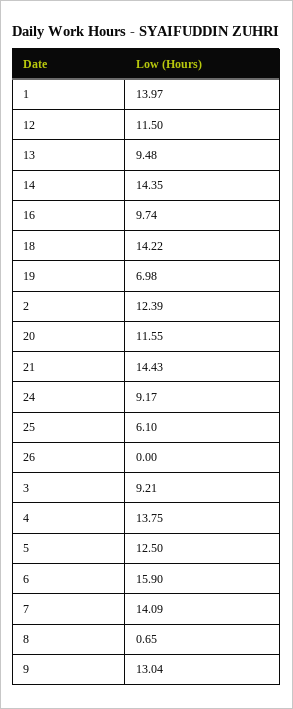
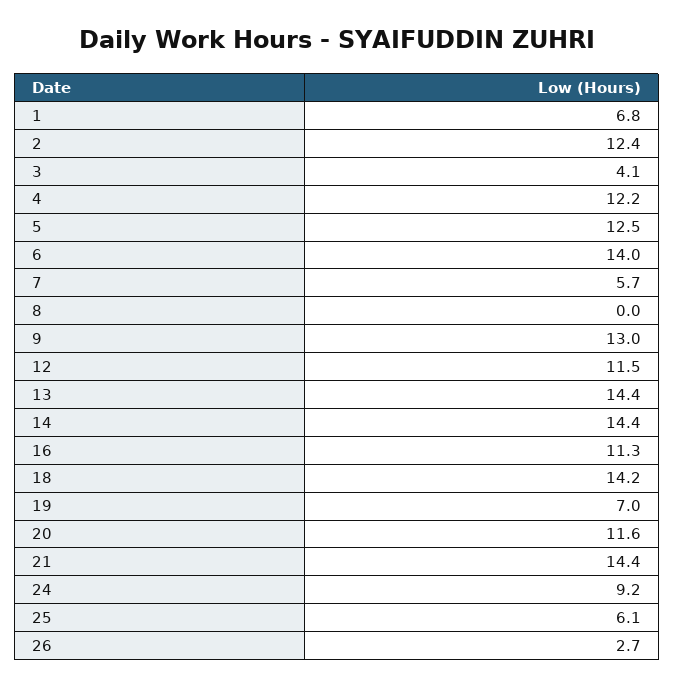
1: 13.97 -> 6.8
13: 9.48 -> 14.4
16: 9.74 -> 11.3
26: 0 -> 2.7
3: 9.21 -> 4.1
4: 13.75 -> 12.2
6: 15.9 -> 14
7: 14.09 -> 5.7
8: 0.65 -> 0

